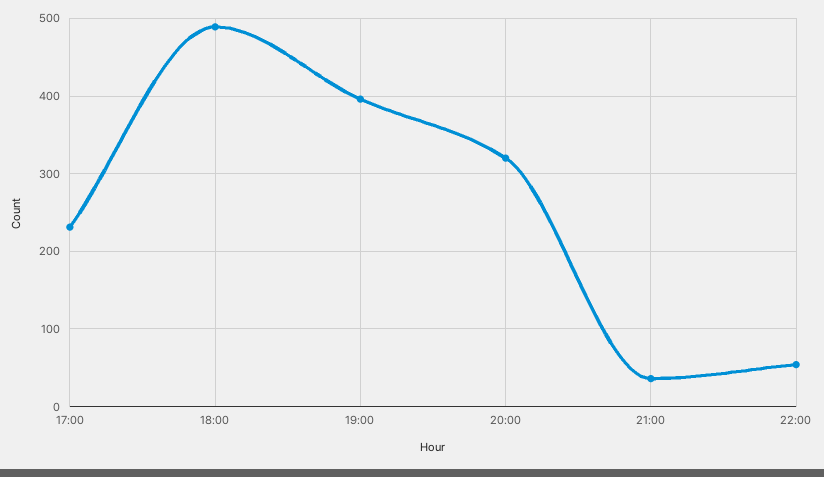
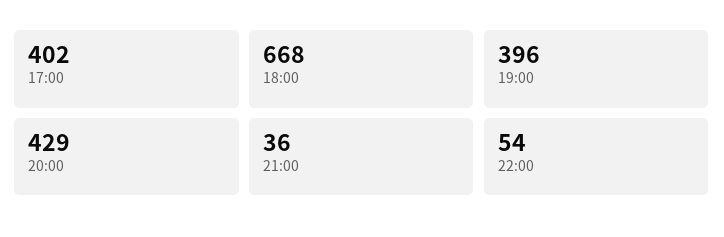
17:00: 230 -> 402
18:00: 490 -> 668
20:00: 320 -> 429

